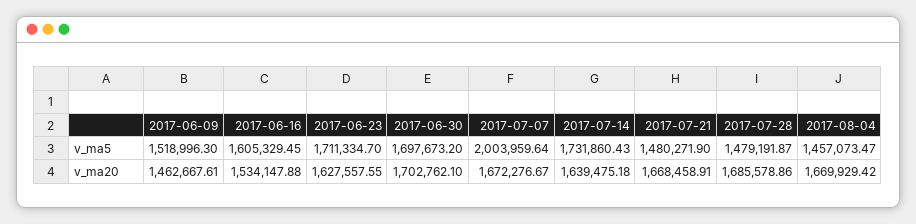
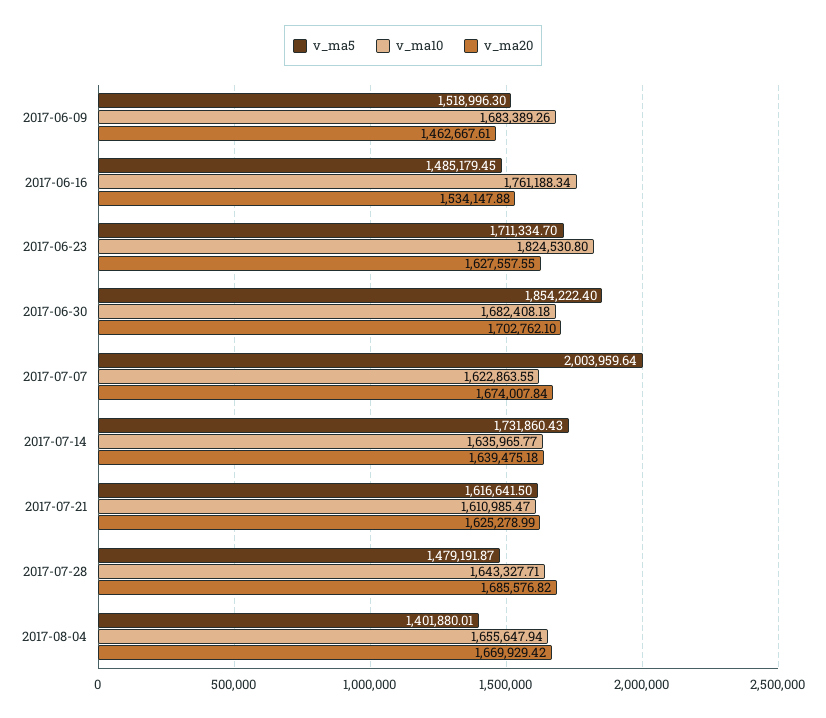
v_ma5, 2017-06-16: 1605329.45 -> 1485179.45
v_ma5, 2017-06-30: 1697673.2 -> 1854222.4
v_ma5, 2017-07-21: 1480271.9 -> 1616641.5
v_ma5, 2017-08-04: 1457073.47 -> 1401880.01
v_ma20, 2017-07-07: 1672276.67 -> 1674007.84
v_ma20, 2017-07-21: 1668458.91 -> 1625278.99
v_ma20, 2017-07-28: 1685578.86 -> 1685576.82
v_ma10, 2017-06-09: none -> 1683389.26
v_ma10, 2017-06-16: none -> 1761188.34
v_ma10, 2017-06-23: none -> 1824530.8
v_ma10, 2017-06-30: none -> 1682408.18
v_ma10, 2017-07-07: none -> 1622863.55
v_ma10, 2017-07-14: none -> 1635965.77
v_ma10, 2017-07-21: none -> 1610985.47
v_ma10, 2017-07-28: none -> 1643327.71
v_ma10, 2017-08-04: none -> 1655647.94

